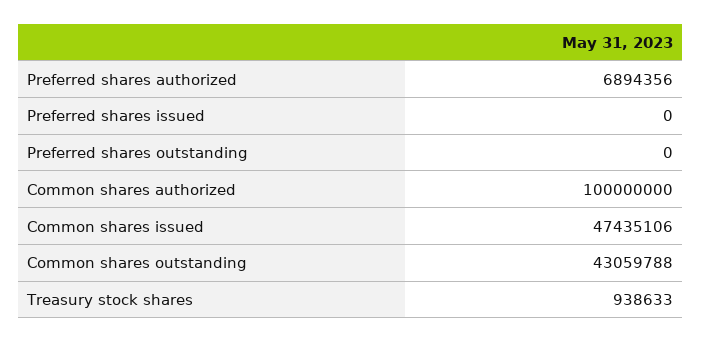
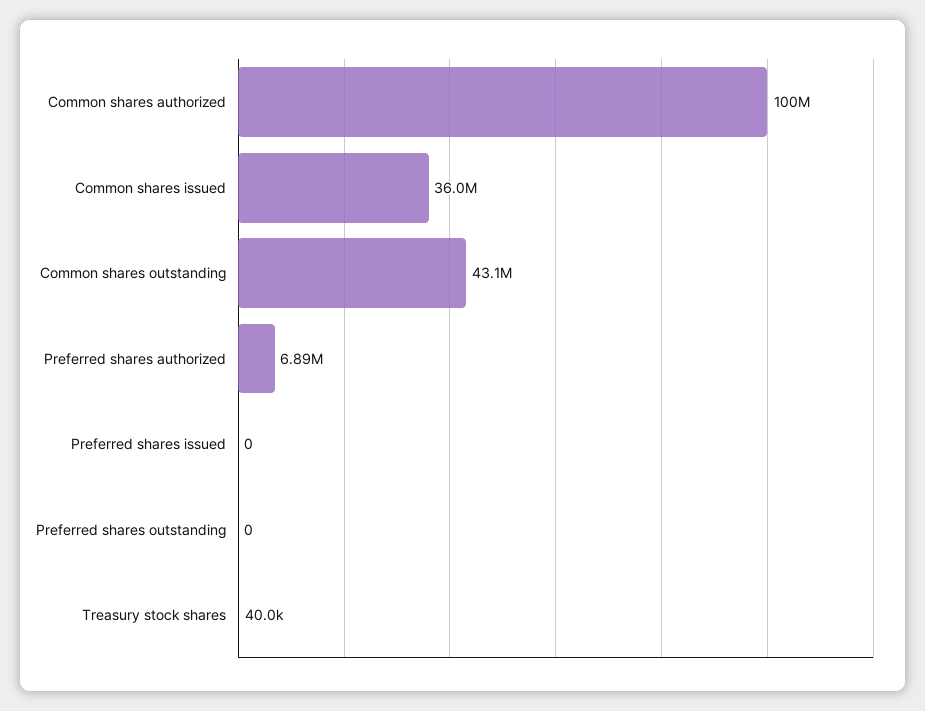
Common shares issued: 47435106 -> 36000000
Treasury stock shares: 938633 -> 40000

